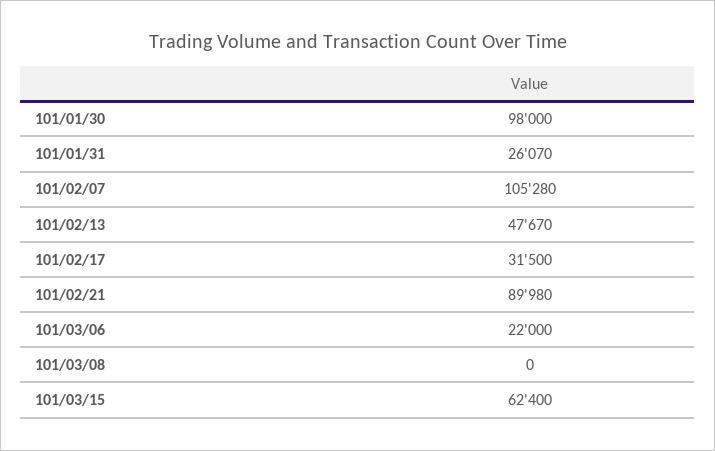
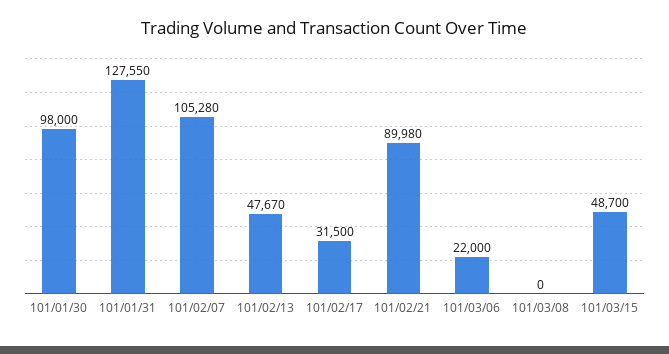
101/01/31: 26070 -> 127550
101/03/15: 62400 -> 48700

